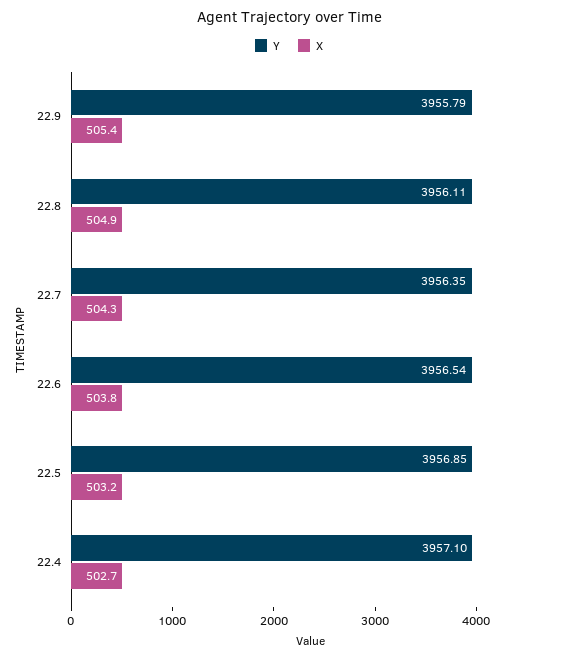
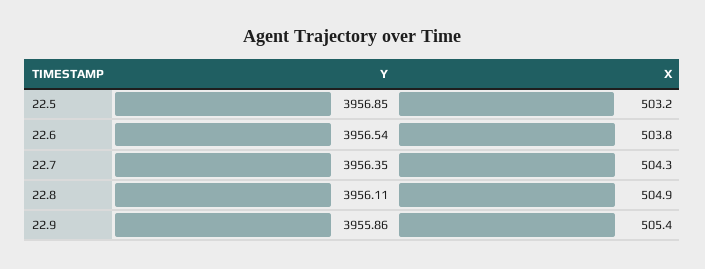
Y, 22.9: 3955.79 -> 3955.86
Y, 22.4: 3957.1 -> none
X, 22.4: 502.7 -> none

